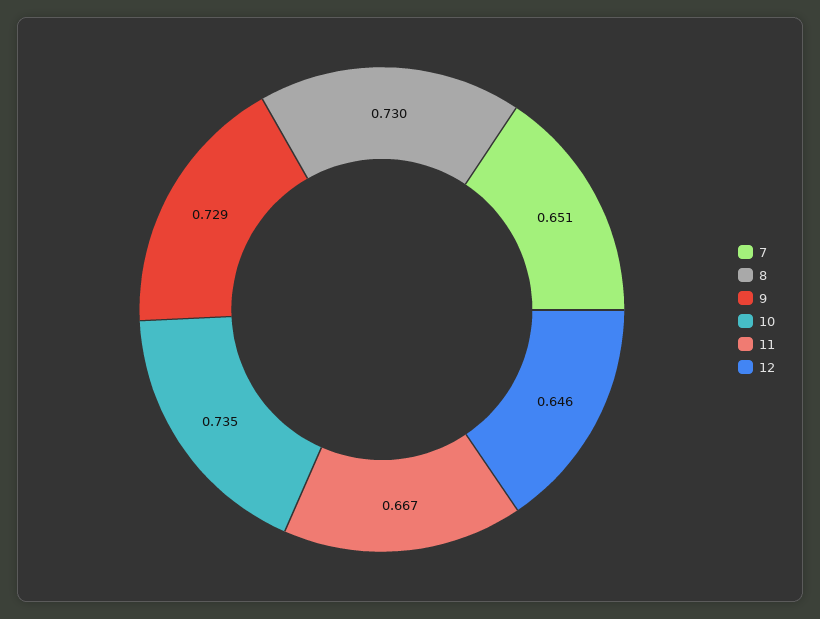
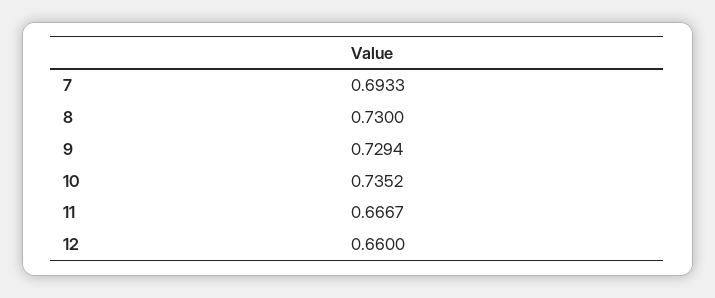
7: 0.651 -> 0.6933
12: 0.646 -> 0.66

